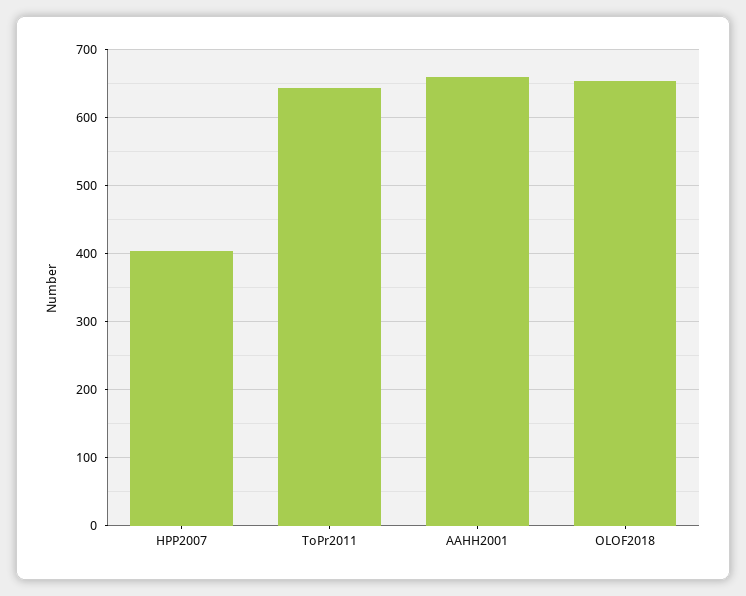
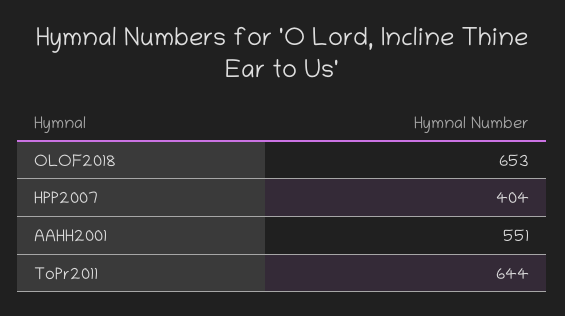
AAHH2001: 660 -> 551

